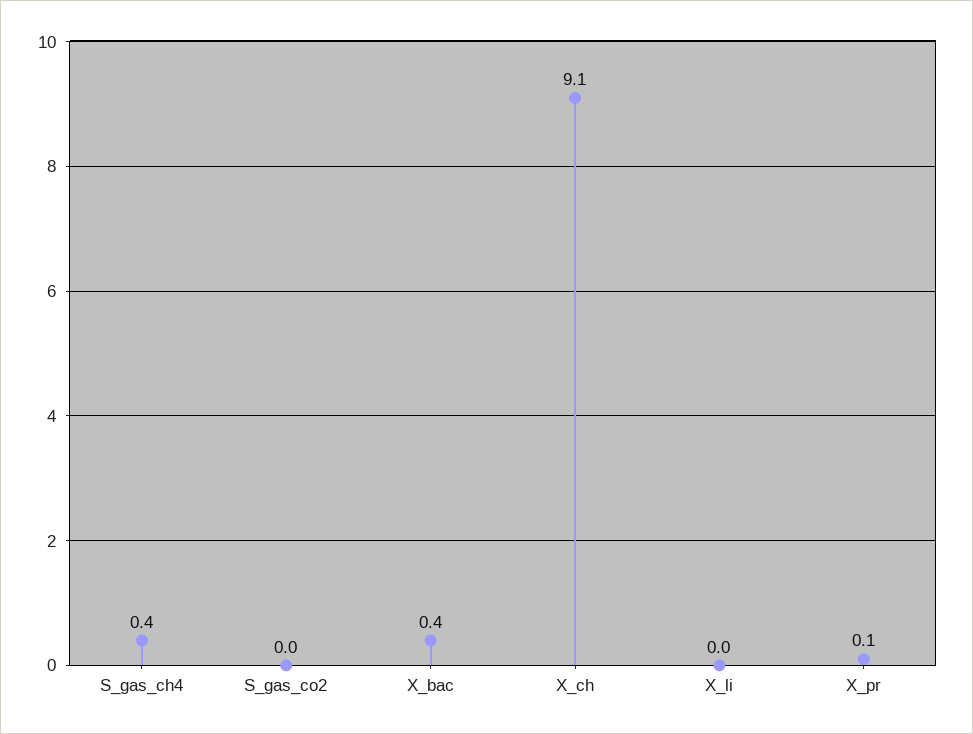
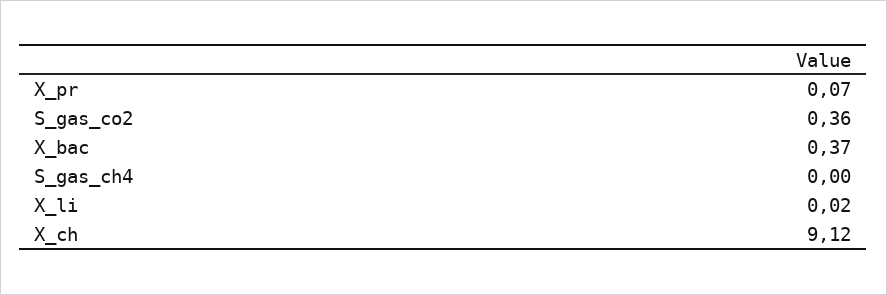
S_gas_ch4: 0.4 -> 0
S_gas_co2: 0 -> 0.36

